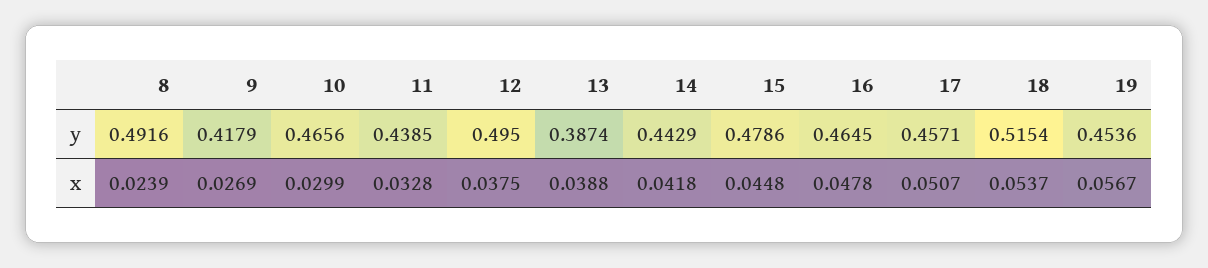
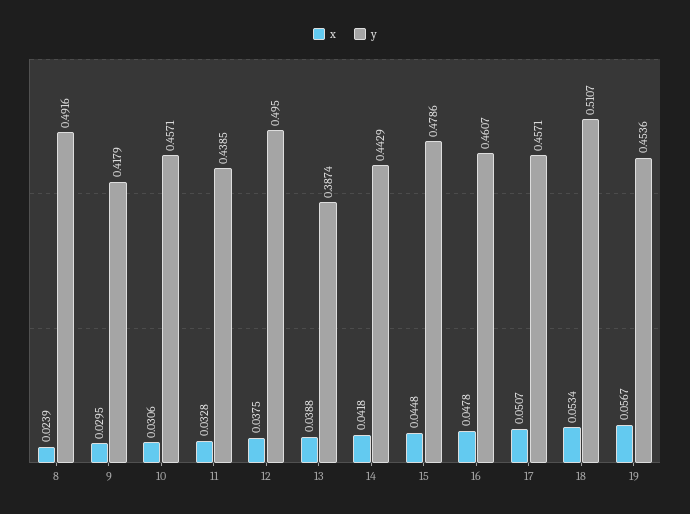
y, 10: 0.4656 -> 0.4571
y, 16: 0.4645 -> 0.4607
y, 18: 0.5154 -> 0.5107
x, 9: 0.0269 -> 0.0295
x, 10: 0.0299 -> 0.0306
x, 18: 0.0537 -> 0.0534

